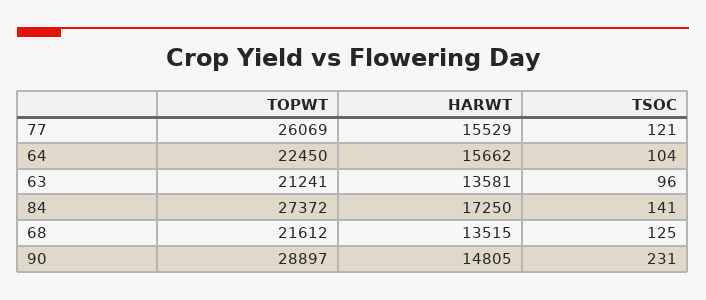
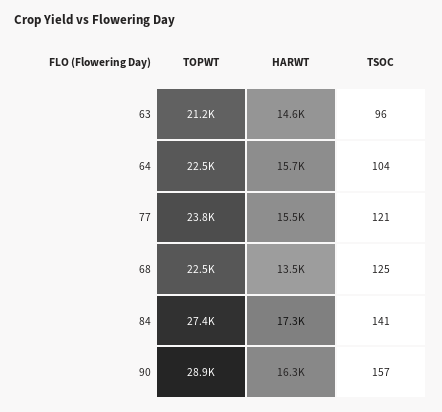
TOPWT, 77: 26069 -> 23800
HARWT, 63: 13581 -> 14600
TOPWT, 68: 21612 -> 22500
HARWT, 90: 14805 -> 16300
TSOC, 90: 231 -> 157

